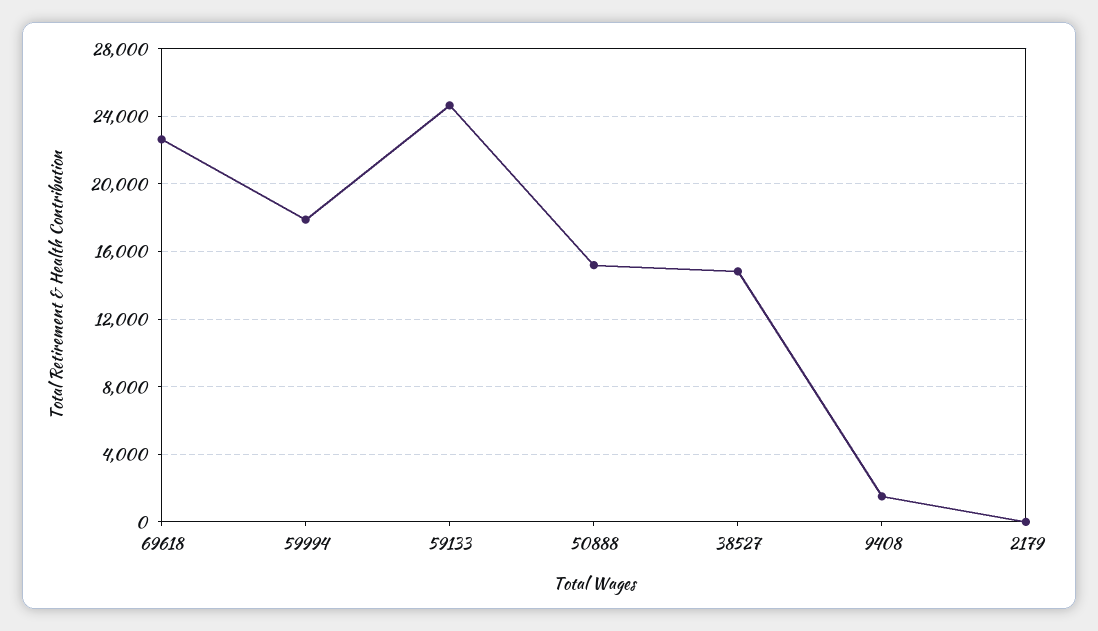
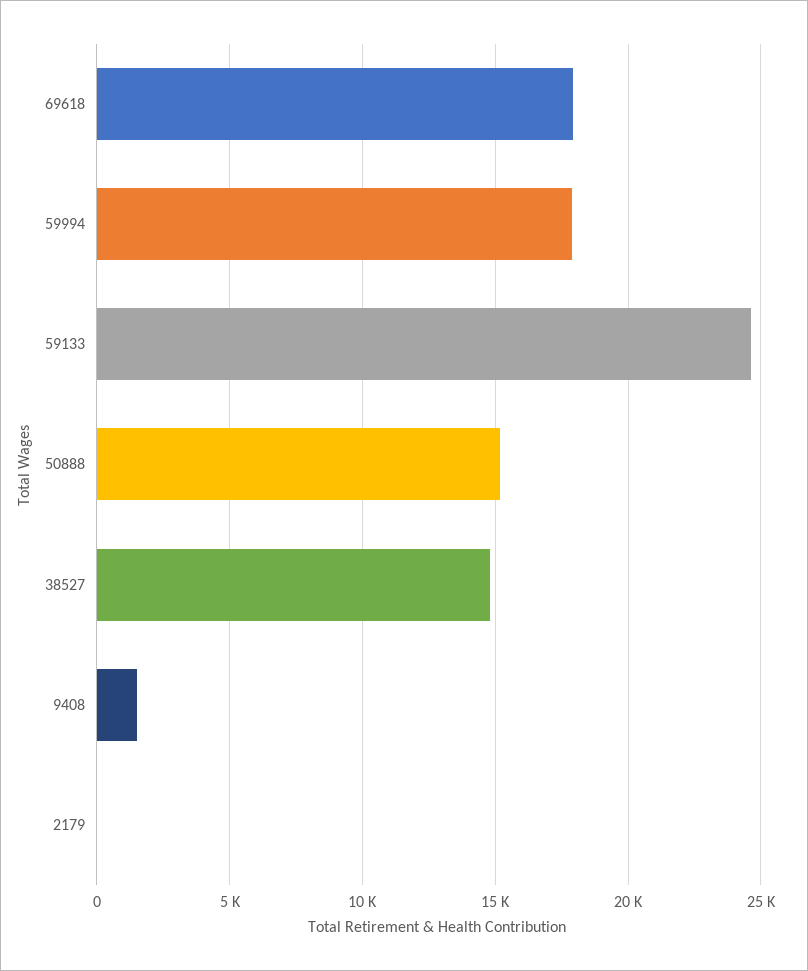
69618: 22500 -> 18000

